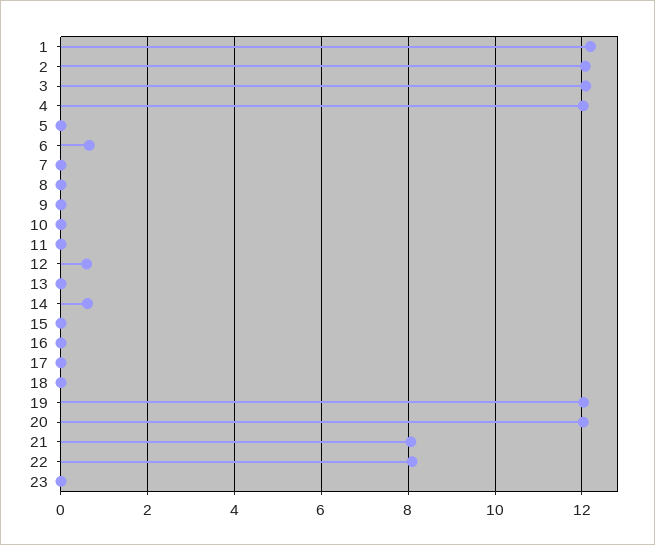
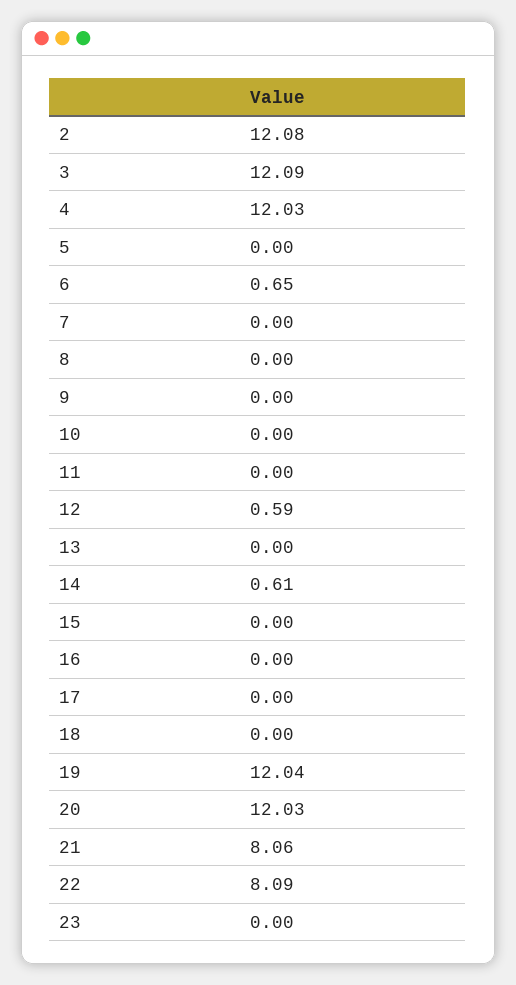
1: 12.2 -> none

